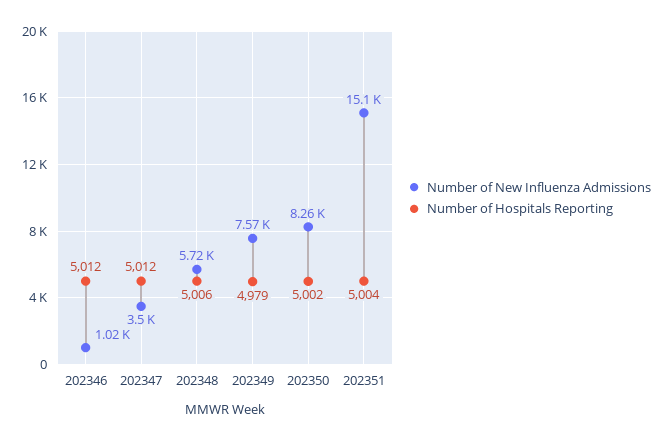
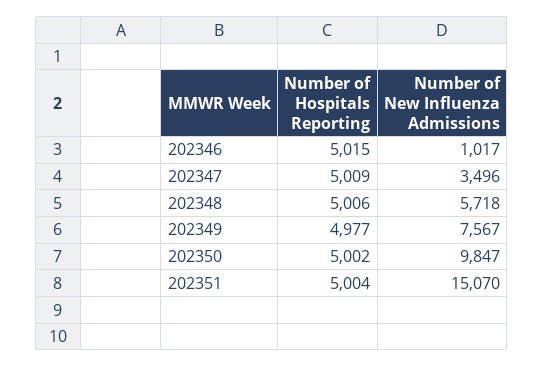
Number of Hospitals Reporting, 202346: 5012 -> 5015
Number of Hospitals Reporting, 202347: 5012 -> 5009
Number of Hospitals Reporting, 202349: 4979 -> 4977
Number of New Influenza Admissions, 202350: 8260 -> 9847

